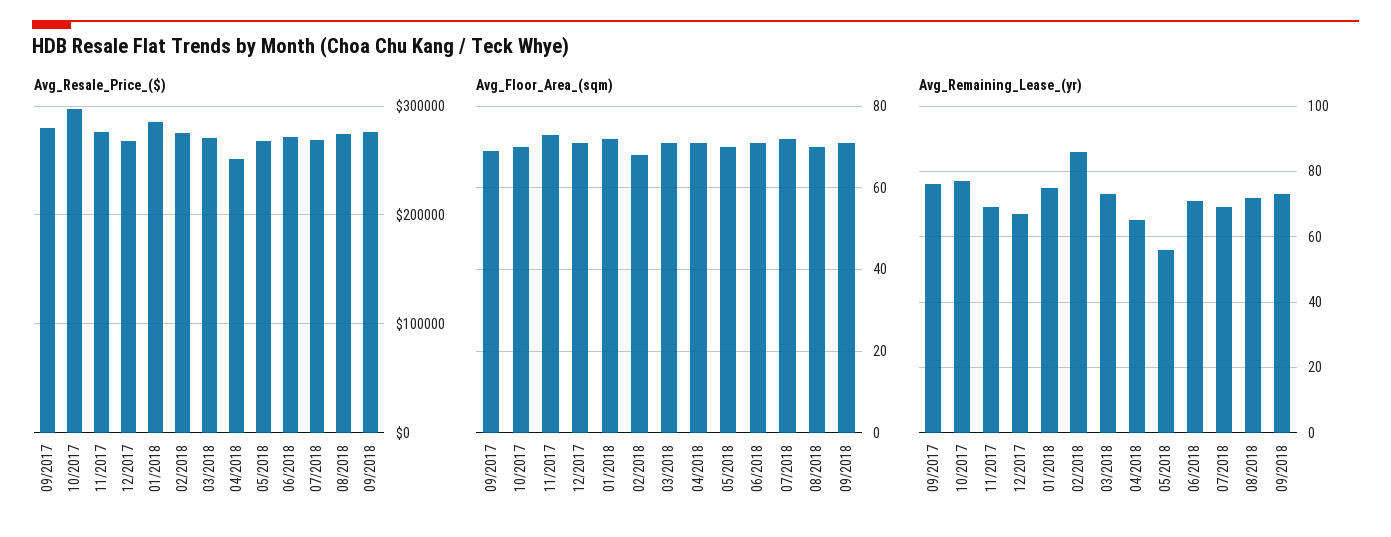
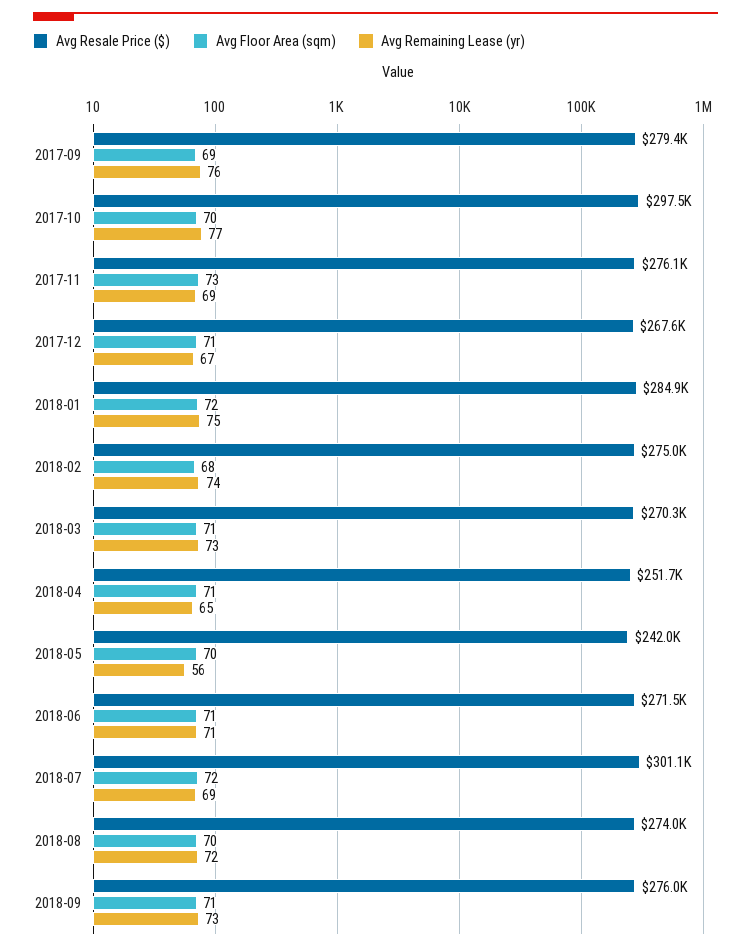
Avg_Resale_Price_($), 05/2018: 270000 -> 242000
Avg_Resale_Price_($), 07/2018: 270000 -> 301100
Avg_Remaining_Lease_(yr), 02/2018: 85 -> 74

